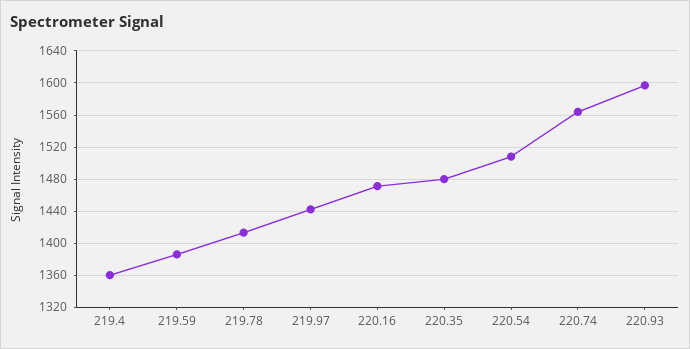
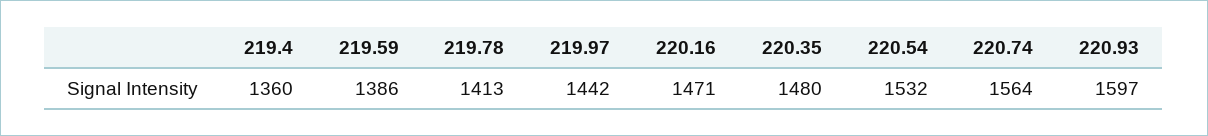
220.54: 1510 -> 1532

